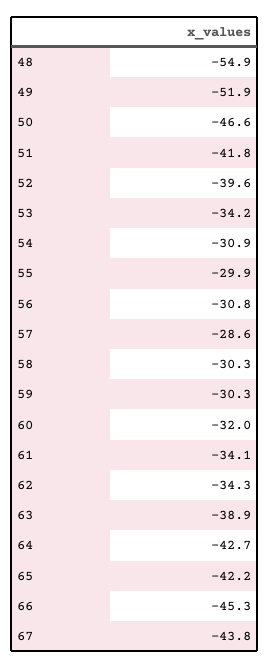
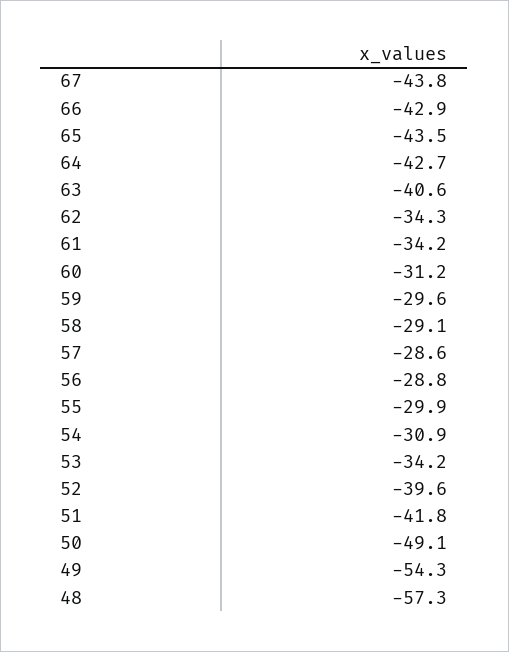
48: -54.9 -> -57.3
49: -51.9 -> -54.3
50: -46.6 -> -49.1
56: -30.8 -> -28.8
58: -30.3 -> -29.1
59: -30.3 -> -29.6
60: -32 -> -31.2
61: -34.1 -> -34.2
63: -38.9 -> -40.6
65: -42.2 -> -43.5
66: -45.3 -> -42.9

